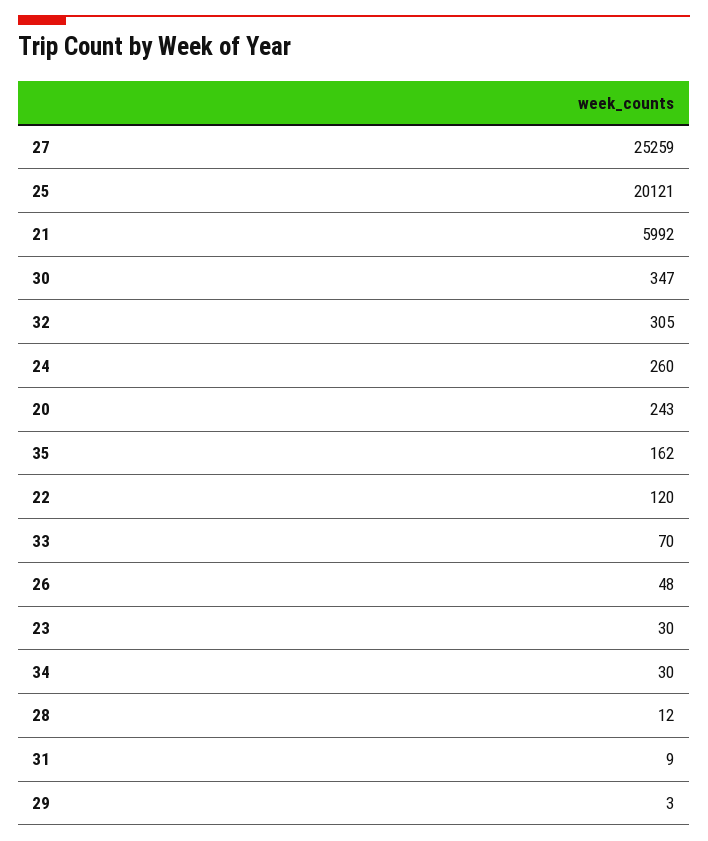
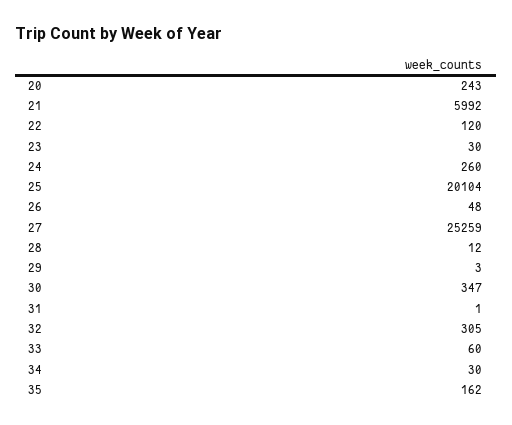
25: 20121 -> 20104
33: 70 -> 60
31: 9 -> 1

